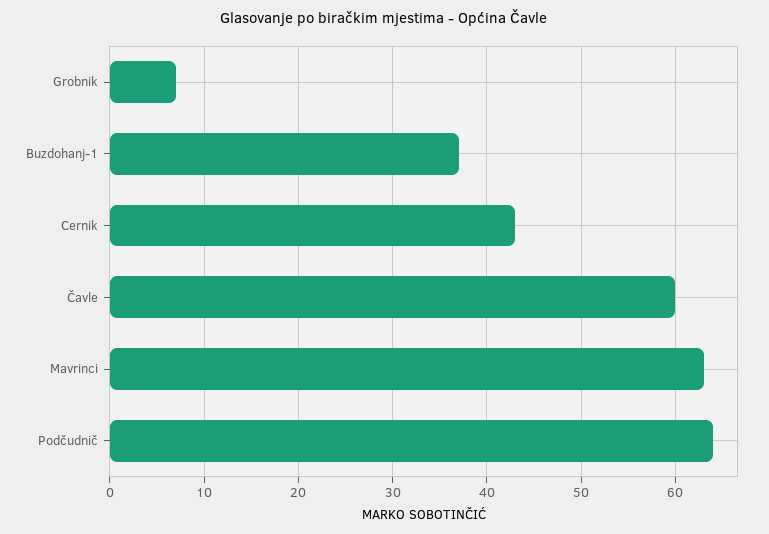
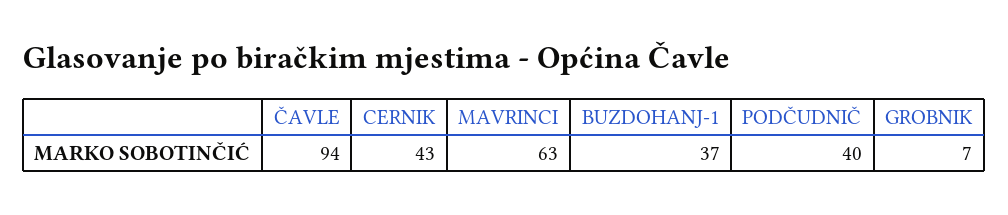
Čavle: 60 -> 94
Podčudnič: 64 -> 40

